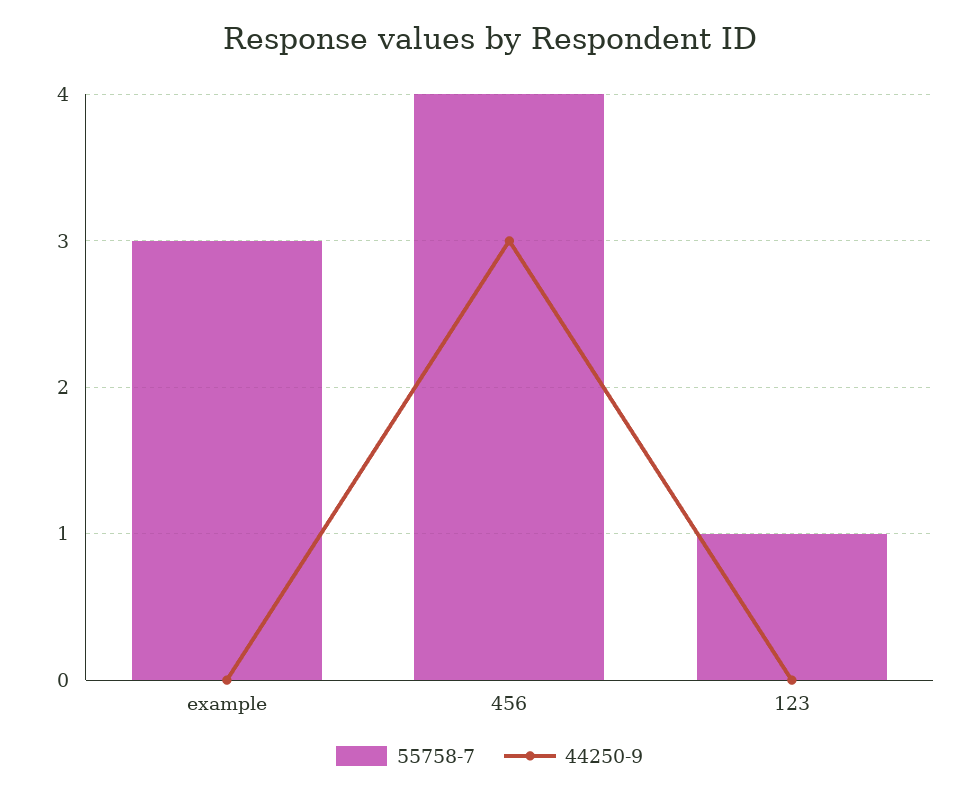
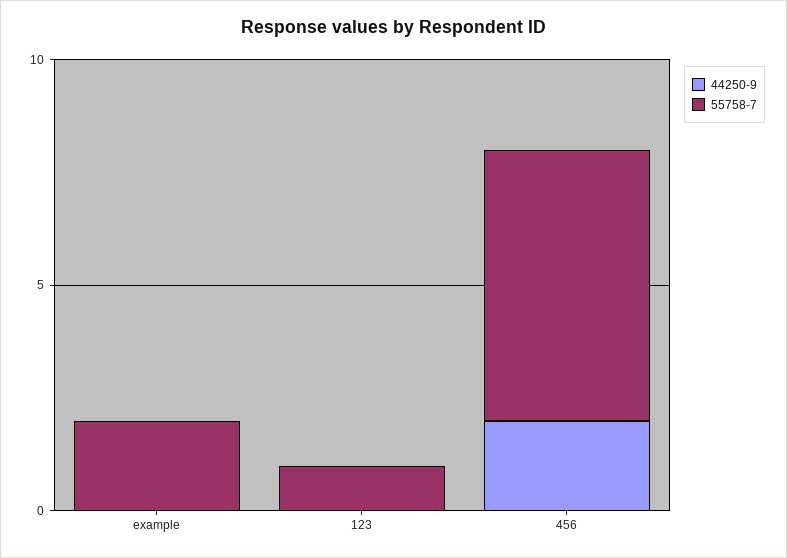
55758-7, example: 3 -> 2
55758-7, 456: 4 -> 6
44250-9, 456: 3 -> 2

